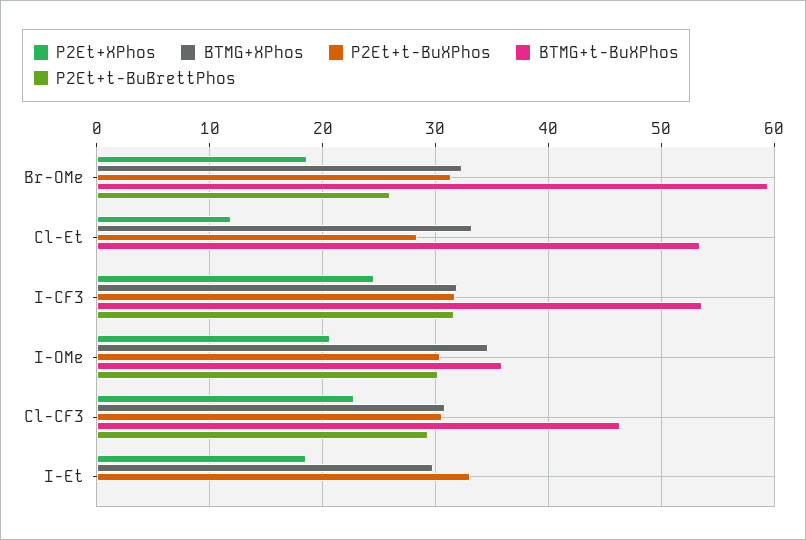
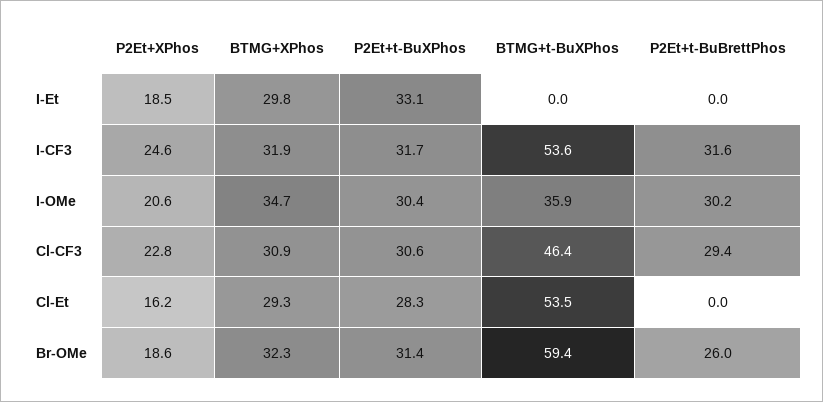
P2Et+XPhos, Cl-Et: 12 -> 16.2
BTMG+XPhos, Cl-Et: 33 -> 29.3

